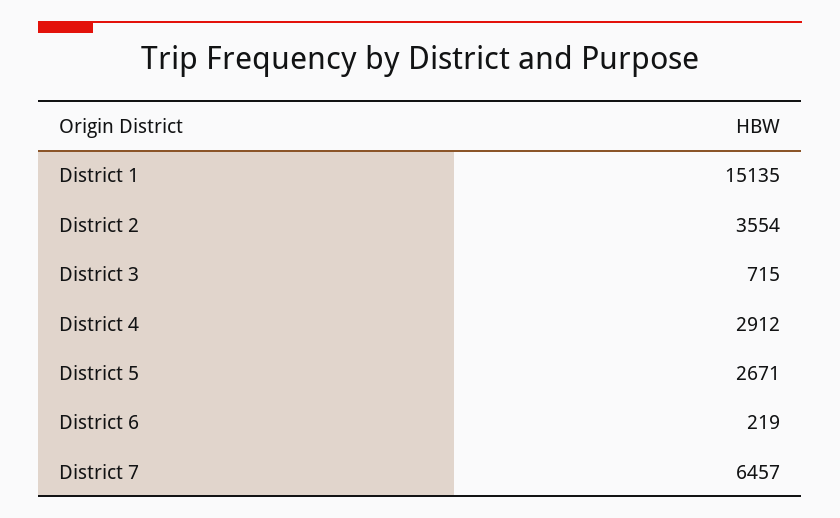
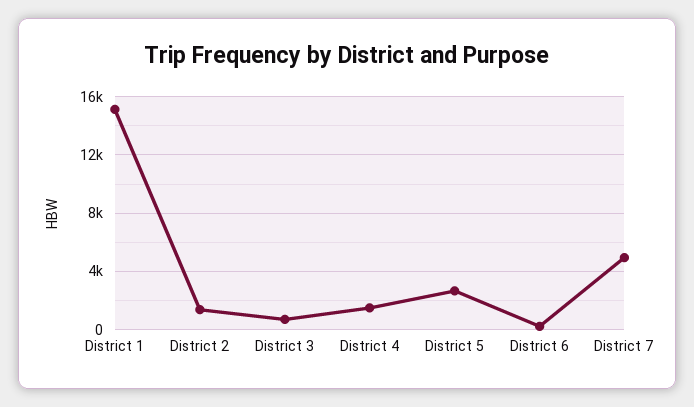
District 2: 3554 -> 1500
District 4: 2912 -> 1500
District 7: 6457 -> 5000

